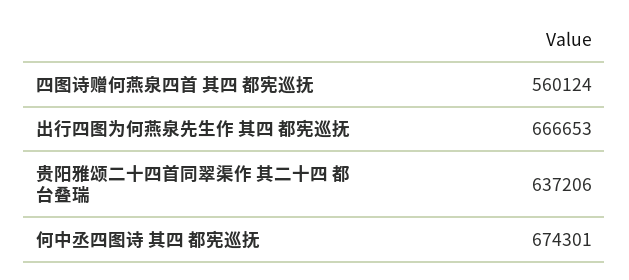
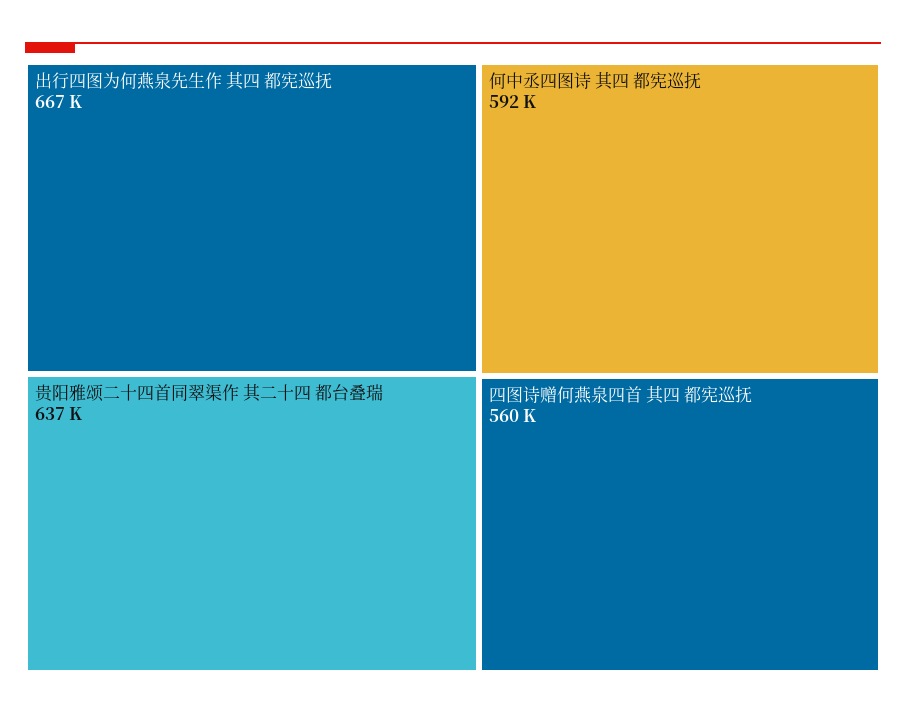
何中丞四图诗 其四 都宪巡抚: 674301 -> 592000

